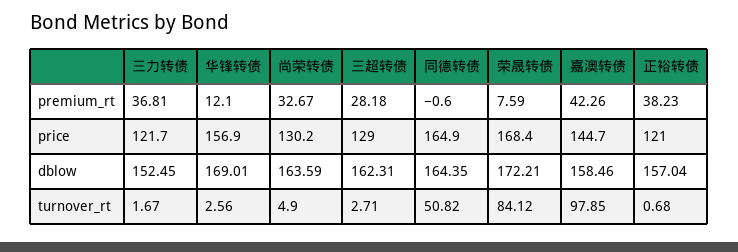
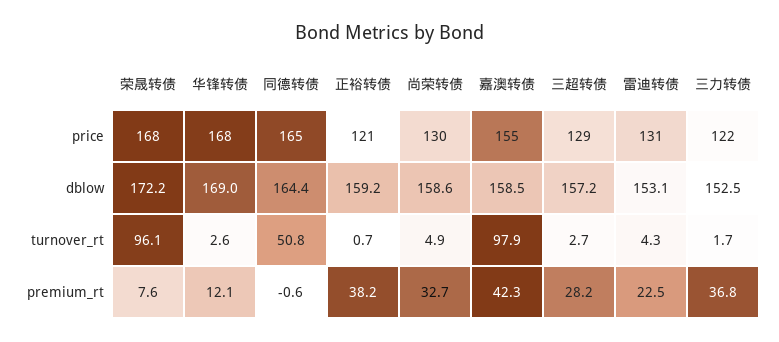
华锋转债, price: 156.9 -> 168
嘉澳转债, price: 144.7 -> 155
尚荣转债, dblow: 163.59 -> 158.6
三超转债, dblow: 162.31 -> 157.2
正裕转债, dblow: 157.04 -> 159.2
荣晟转债, turnover_rt: 84.12 -> 96.1
雷迪转债, price: none -> 131
雷迪转债, dblow: none -> 153.1
雷迪转债, turnover_rt: none -> 4.3
雷迪转债, premium_rt: none -> 22.5

